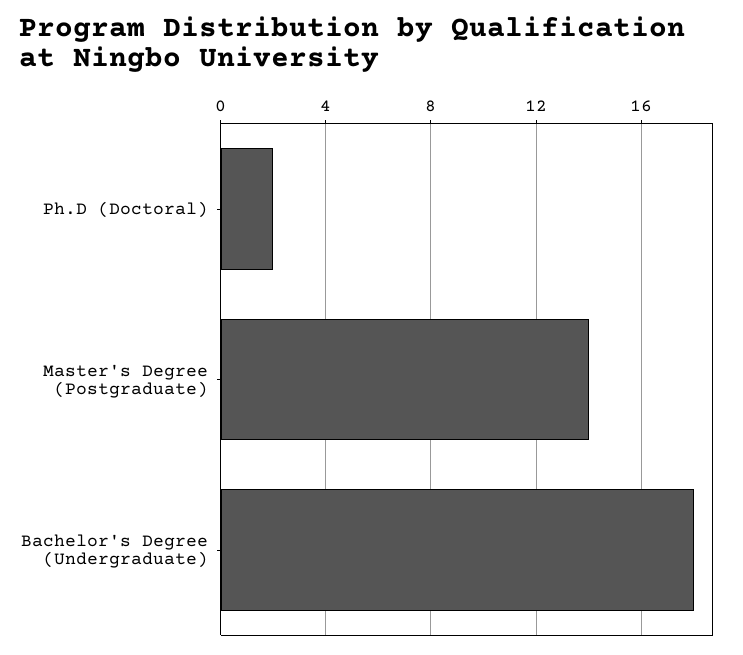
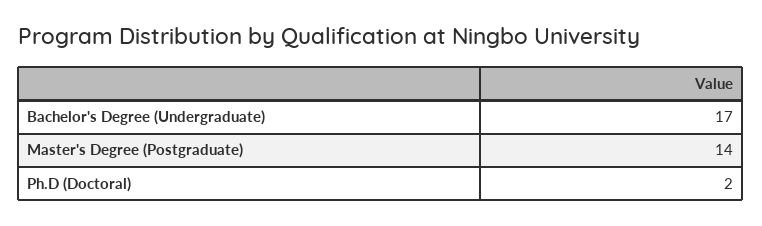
Bachelor's Degree (Undergraduate): 18 -> 17

